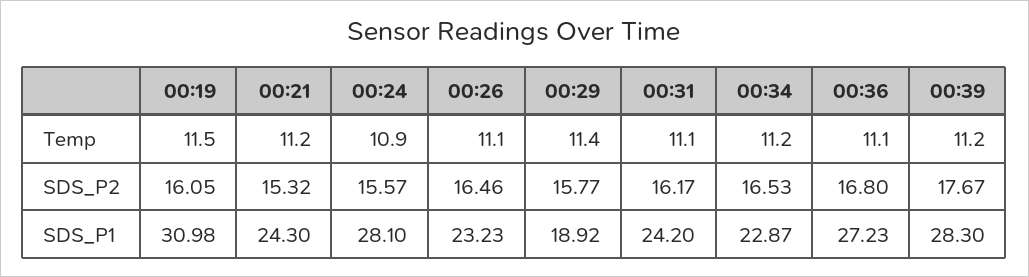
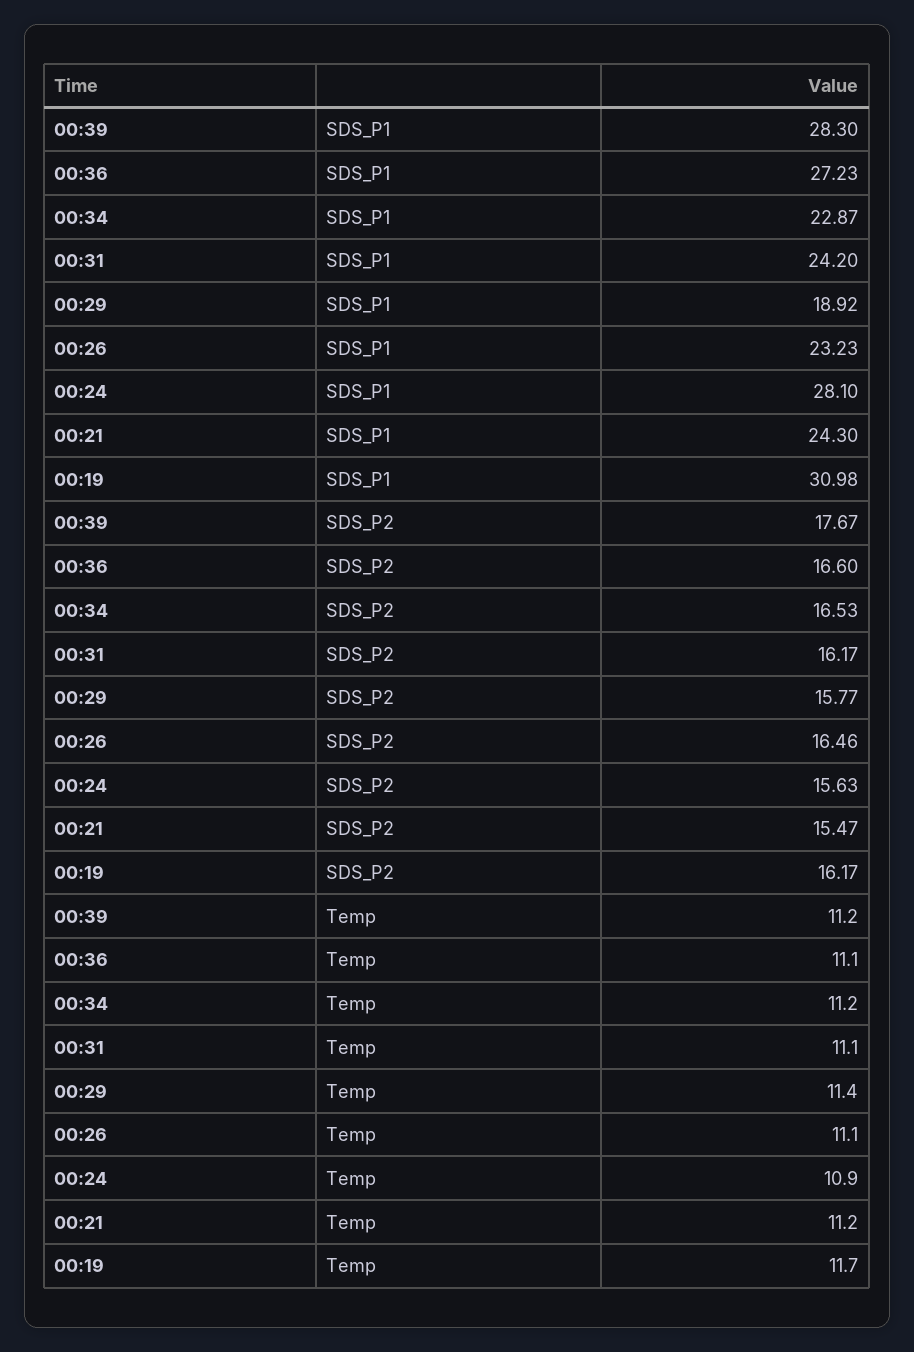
00:19, Temp: 11.5 -> 11.7
00:19, SDS_P2: 16.05 -> 16.17
00:21, SDS_P2: 15.32 -> 15.47
00:24, SDS_P2: 15.57 -> 15.63
00:36, SDS_P2: 16.8 -> 16.6

